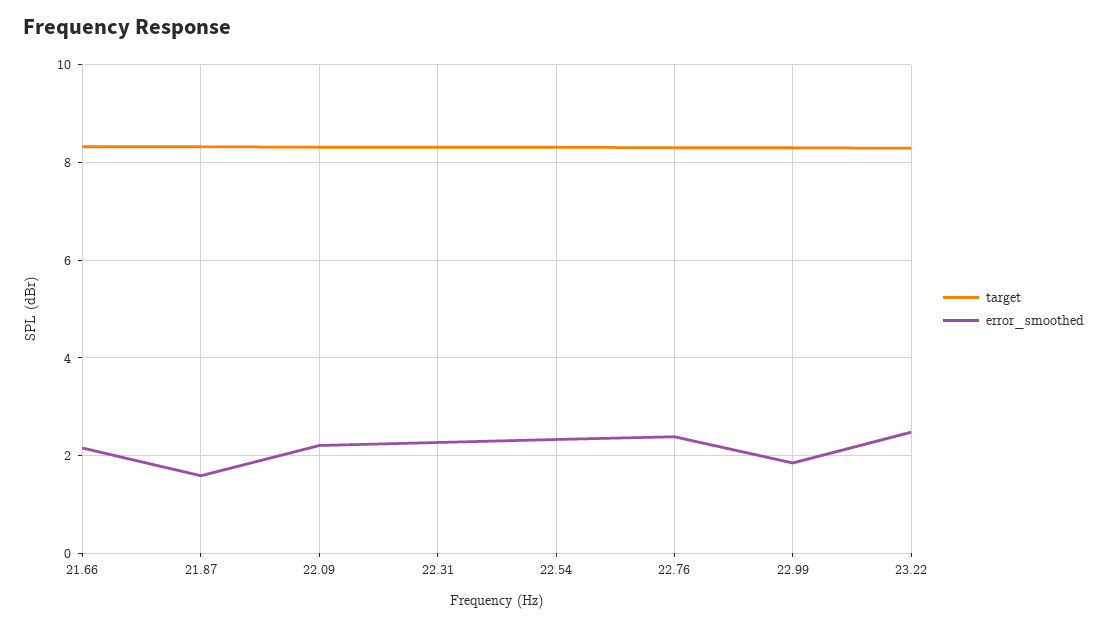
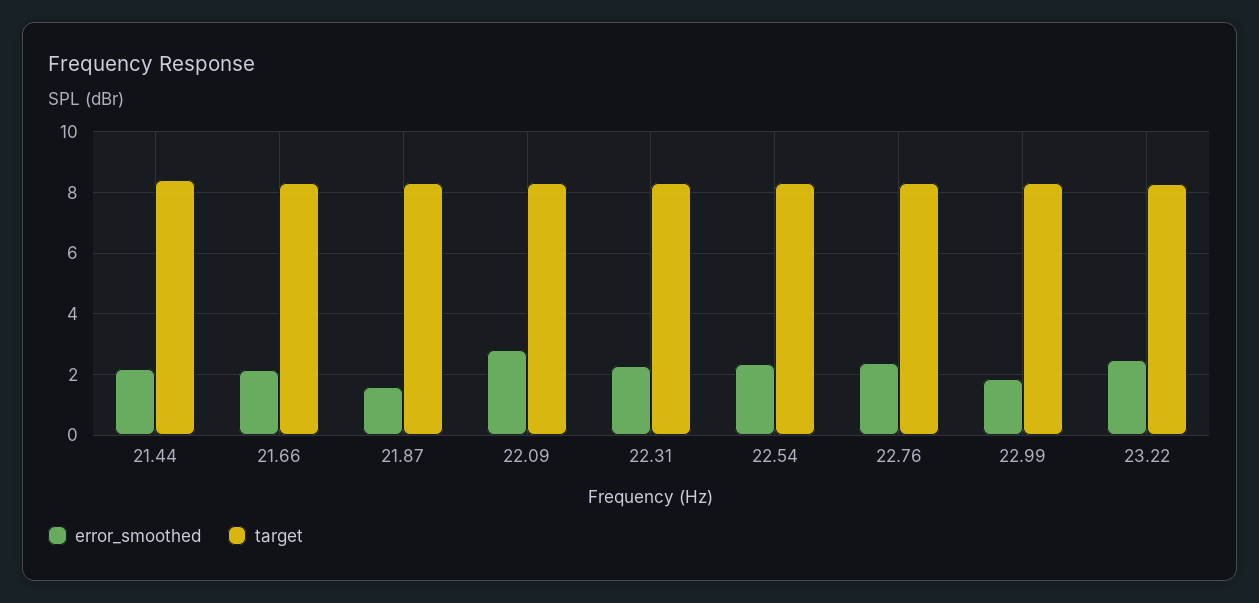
error_smoothed, 22.09: 2.2 -> 2.8
error_smoothed, 21.44: none -> 2.2
target, 21.44: none -> 8.4

